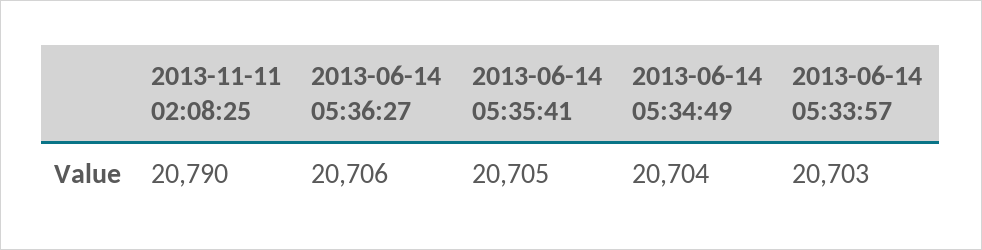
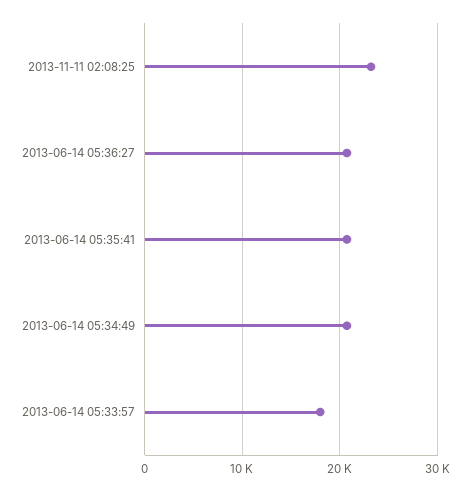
2013-11-11 02:08:25: 20790 -> 23000
2013-06-14 05:33:57: 20703 -> 18000

